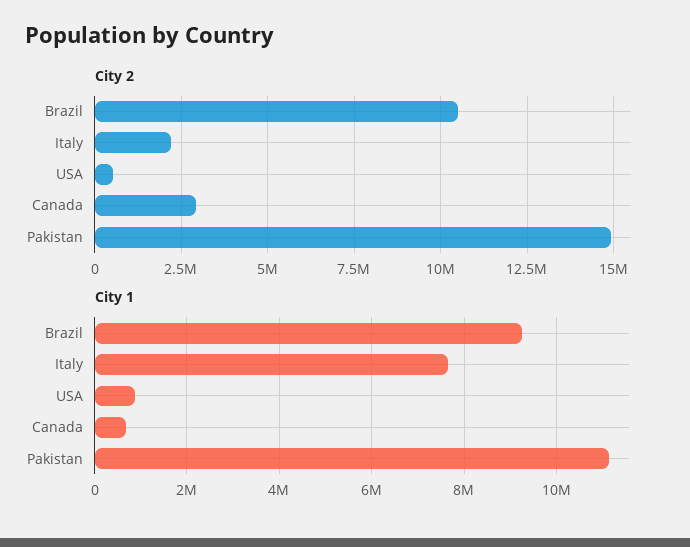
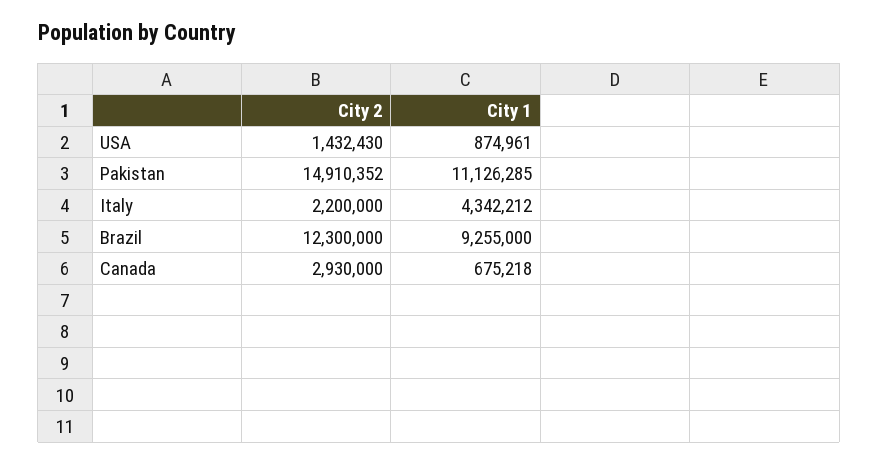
City 2, Brazil: 10500000 -> 12300000
City 2, USA: 500000 -> 1432430
City 1, Italy: 7600000 -> 4342212

